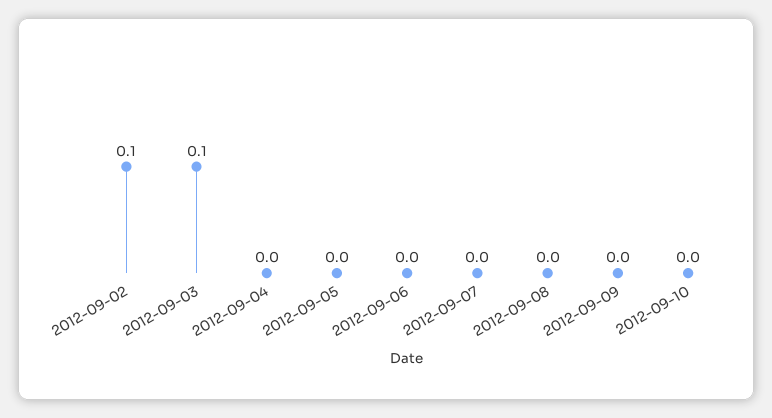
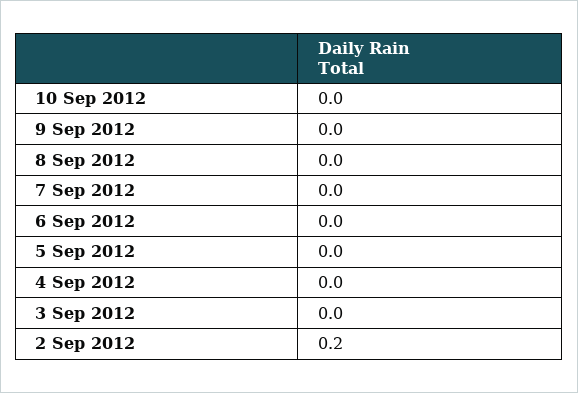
2012-09-02: 0.1 -> 0.2
2012-09-03: 0.1 -> 0

